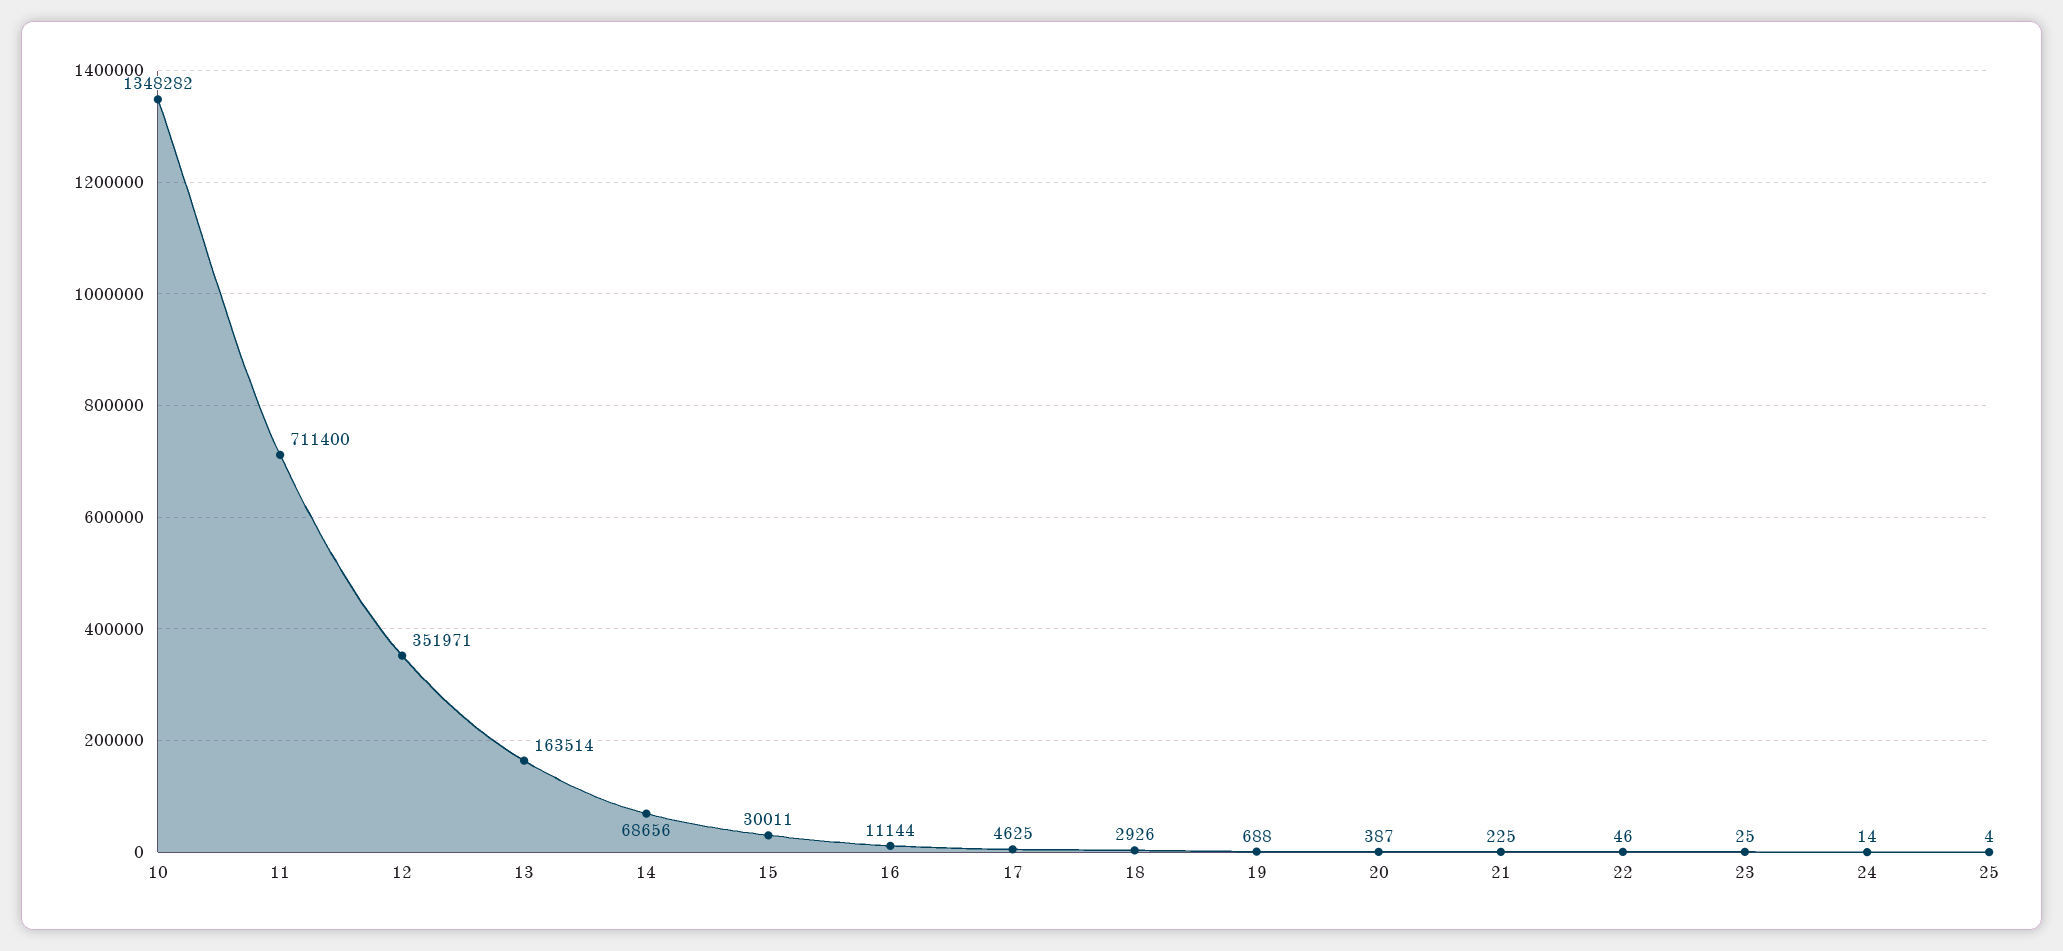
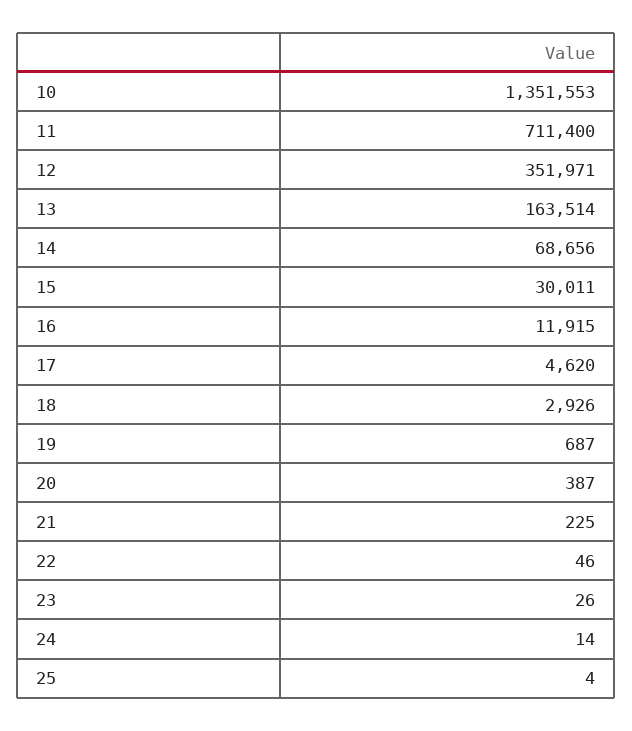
10: 1348282 -> 1351553
16: 11144 -> 11915
17: 4625 -> 4620
19: 688 -> 687
23: 25 -> 26

